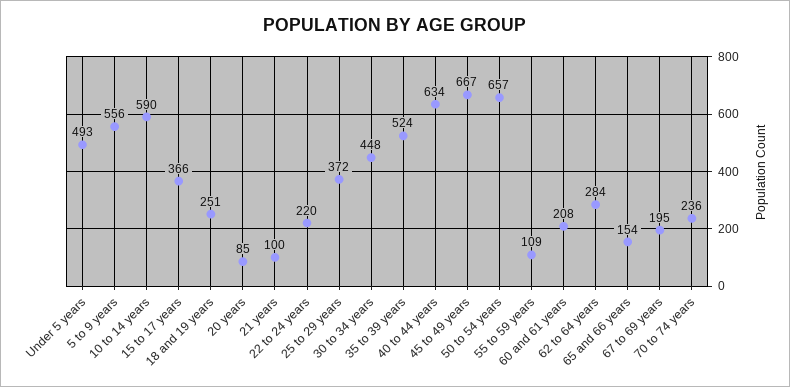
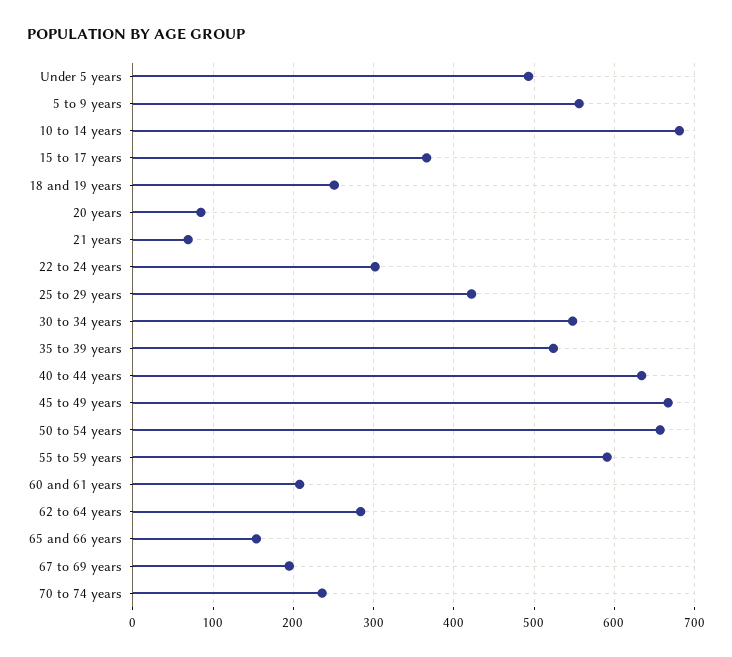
10 to 14 years: 590 -> 680
21 years: 100 -> 70
22 to 24 years: 220 -> 300
25 to 29 years: 372 -> 420
30 to 34 years: 448 -> 550
55 to 59 years: 109 -> 590

